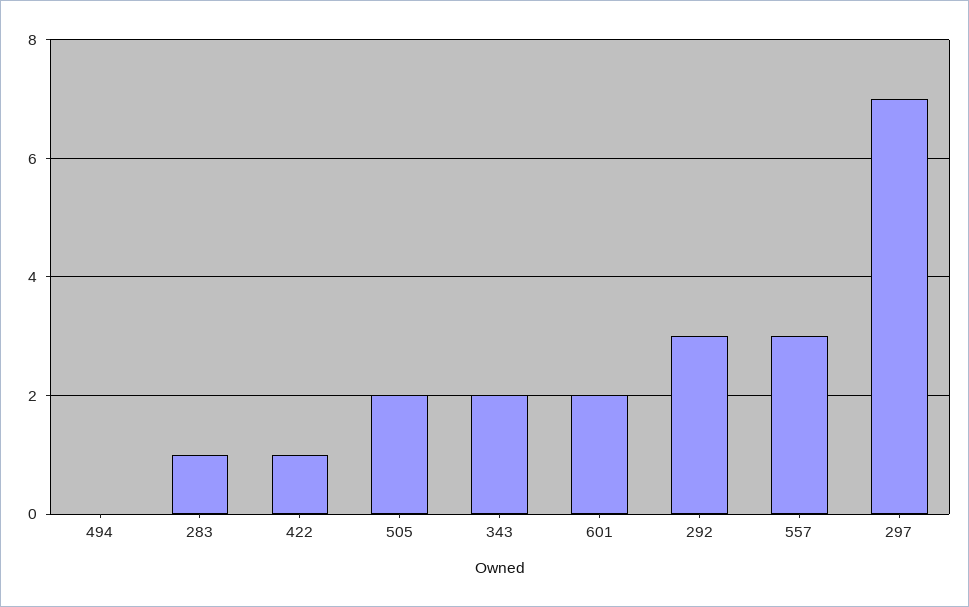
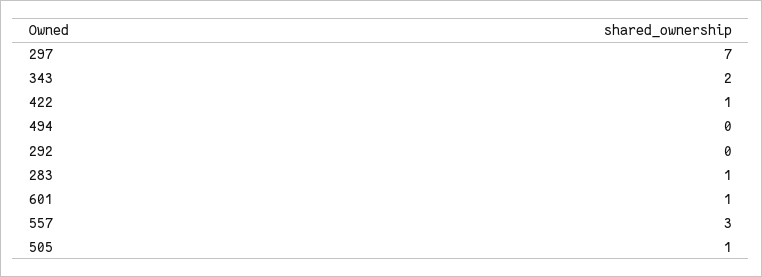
505: 2 -> 1
601: 2 -> 1
292: 3 -> 0

